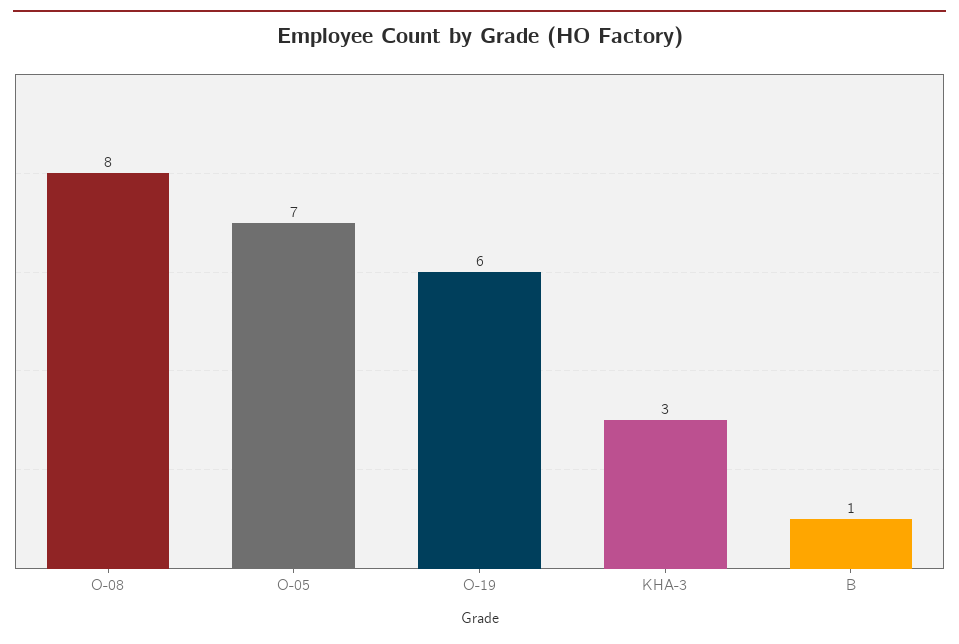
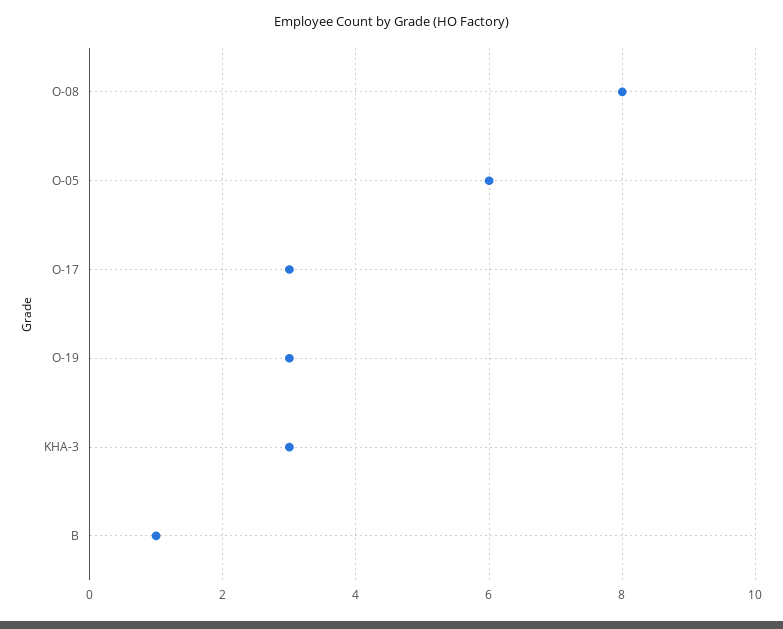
O-05: 7 -> 6
O-19: 6 -> 3
O-17: none -> 3

